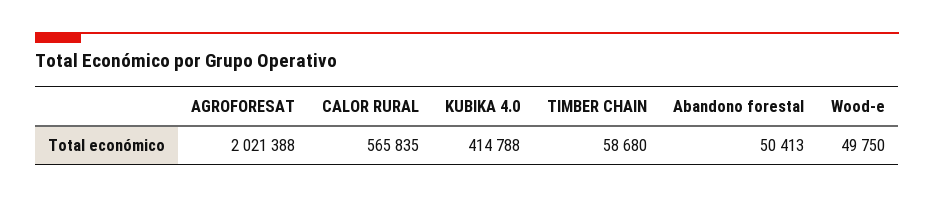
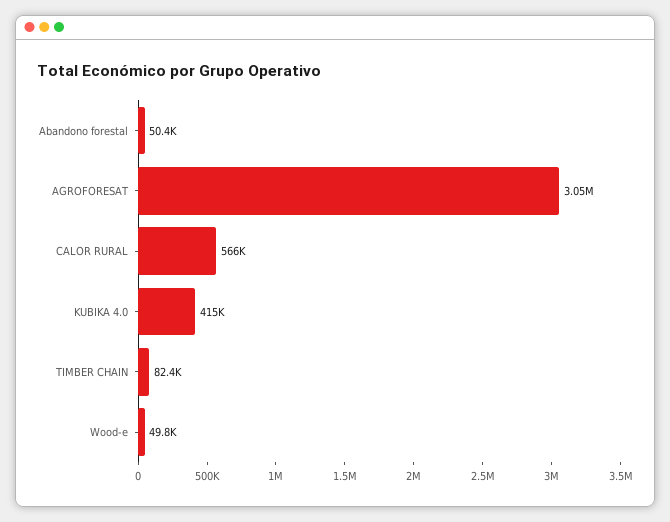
AGROFORESAT: 2021388 -> 3050000
TIMBER CHAIN: 58680 -> 82400

